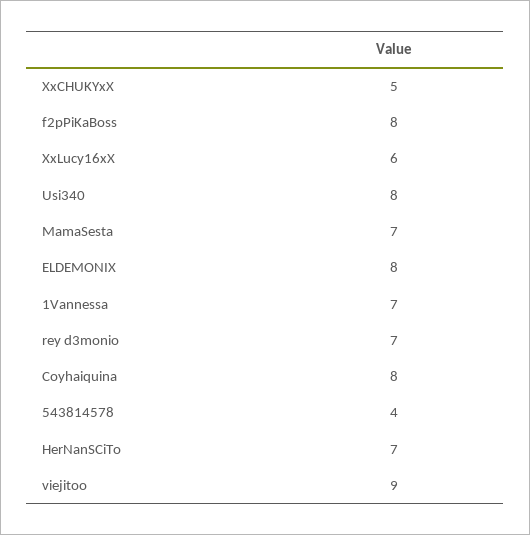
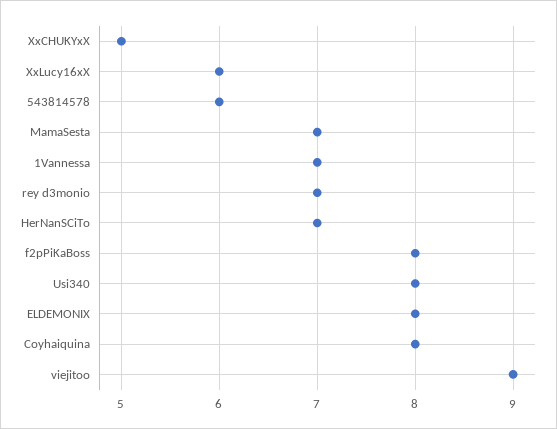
543814578: 4 -> 6

